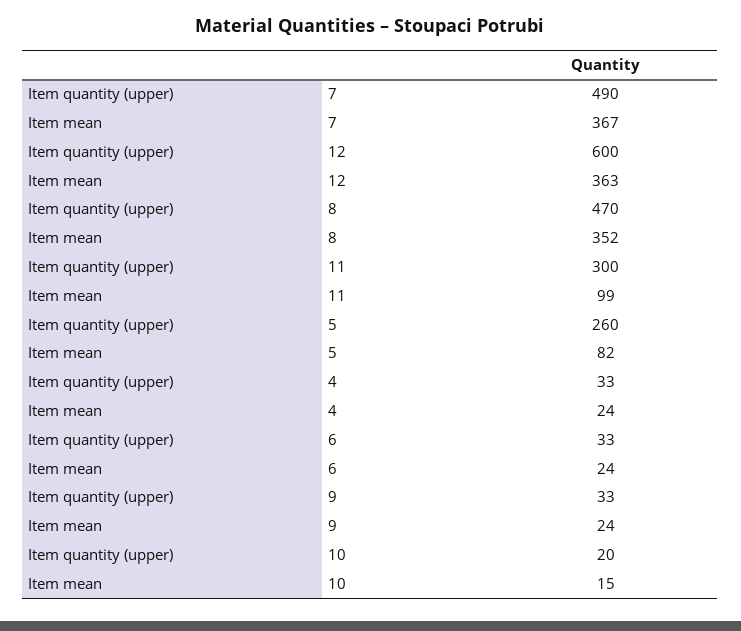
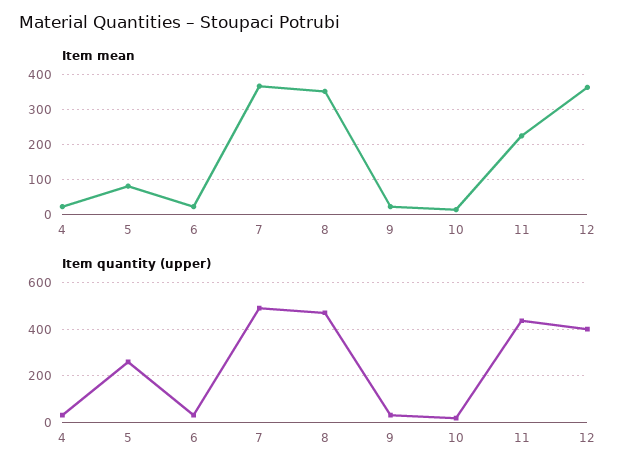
Item quantity (upper), 12: 600 -> 400
Item quantity (upper), 11: 300 -> 450
Item mean, 11: 99 -> 220

